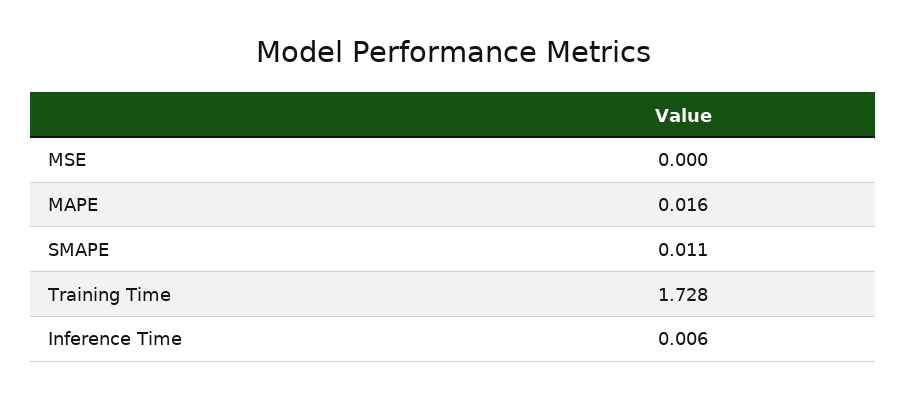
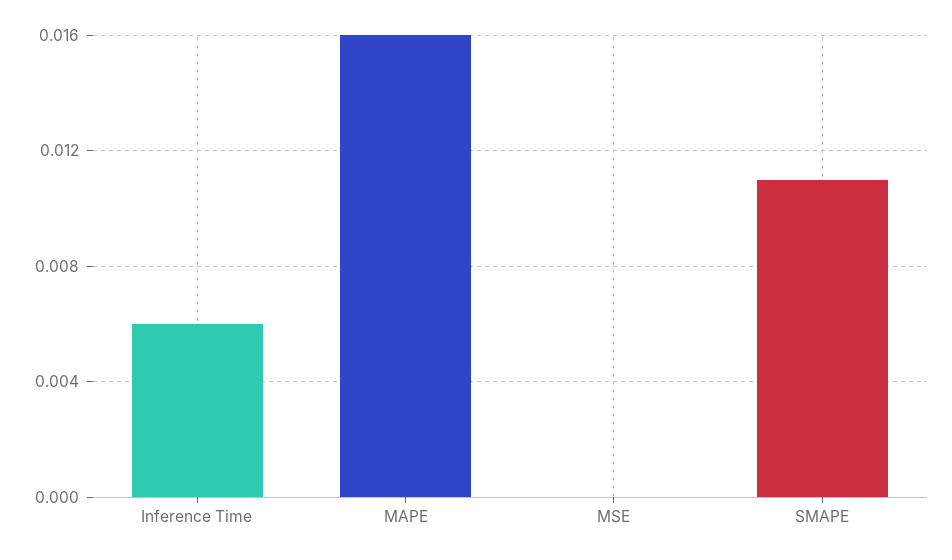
Training Time: 1.728 -> none

